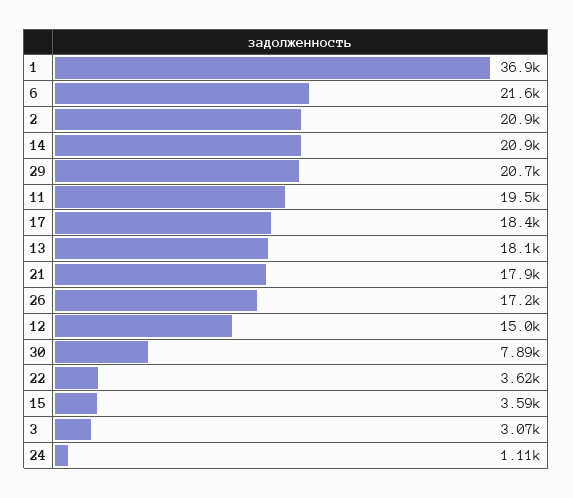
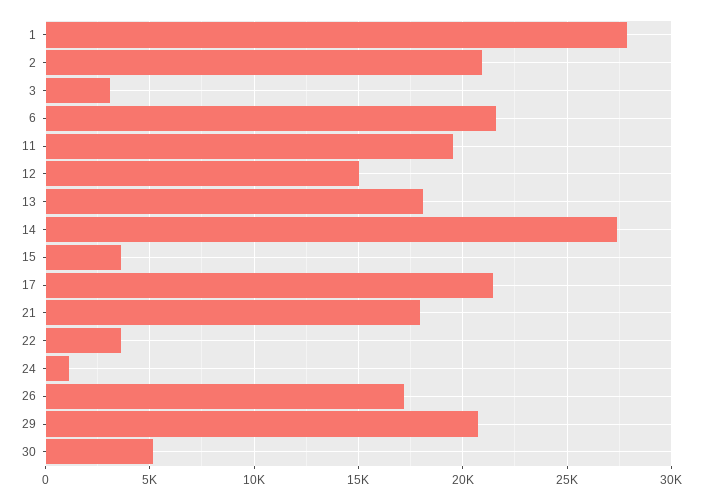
1: 36900 -> 28000
14: 20900 -> 27500
17: 18400 -> 21500
30: 7890 -> 5000

